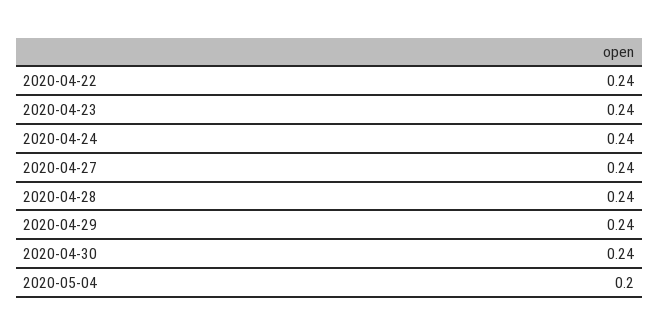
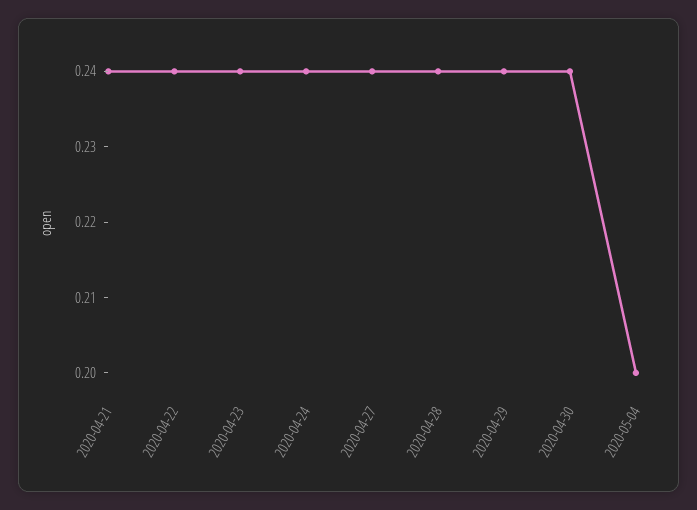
2020-04-21: none -> 0.24

